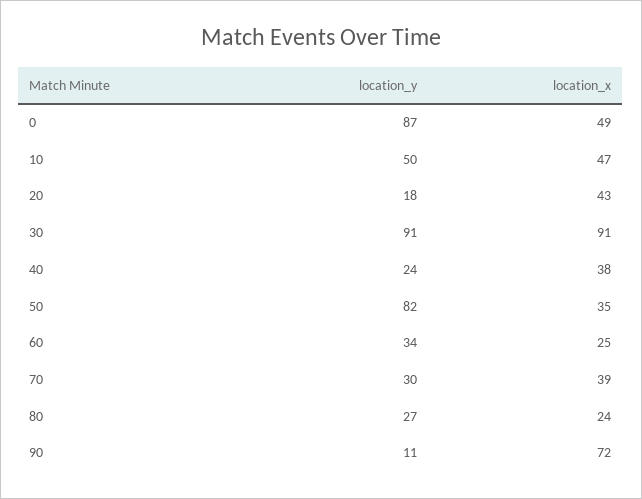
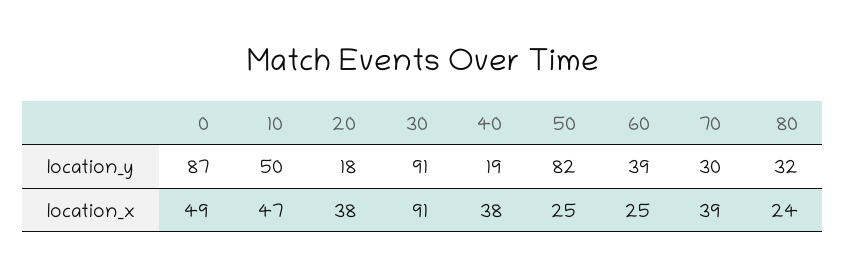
location_x, 20: 43 -> 38
location_y, 40: 24 -> 19
location_x, 50: 35 -> 25
location_y, 60: 34 -> 39
location_y, 80: 27 -> 32
location_y, 90: 11 -> none
location_x, 90: 72 -> none

